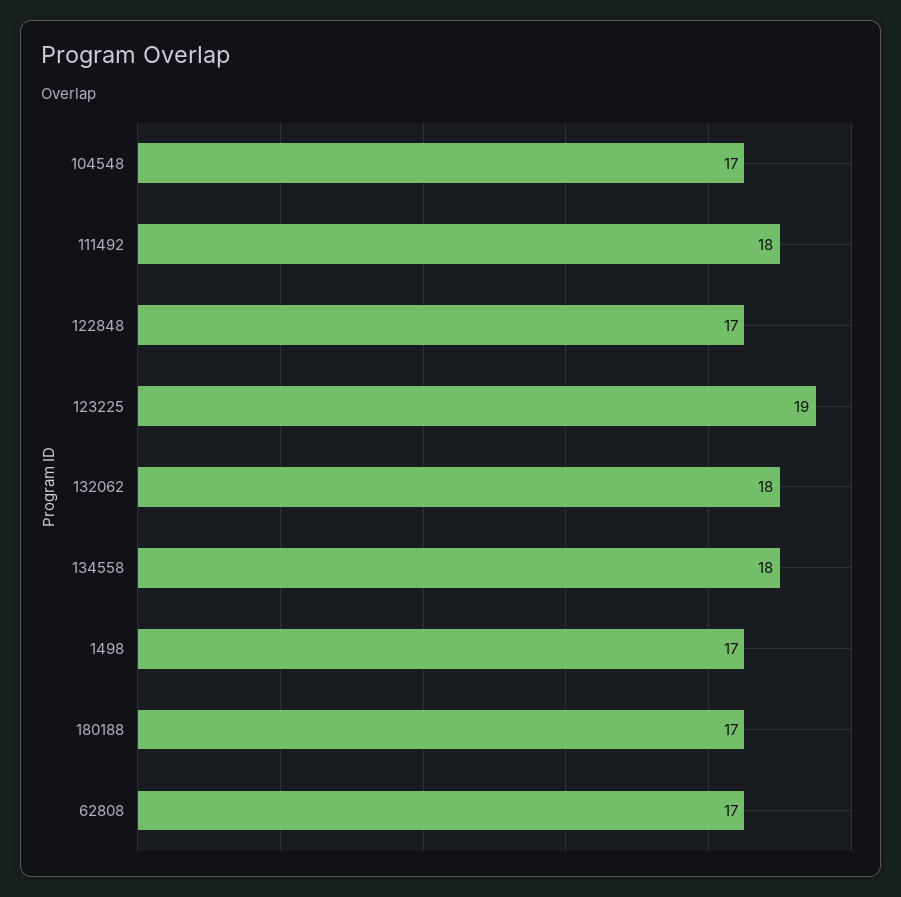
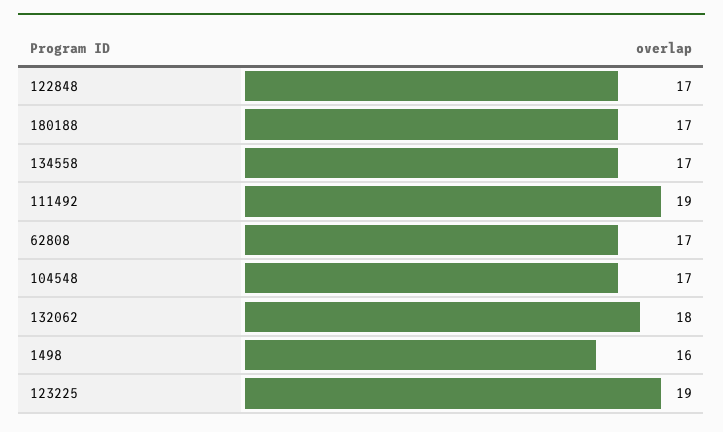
111492: 18 -> 19
134558: 18 -> 17
1498: 17 -> 16

